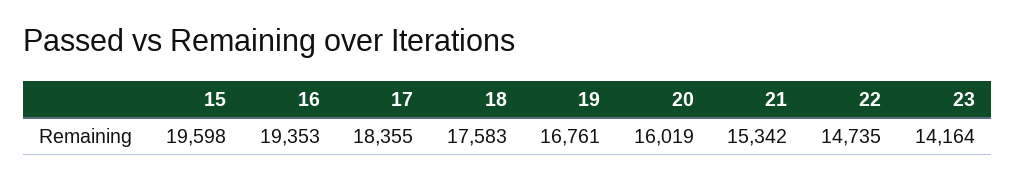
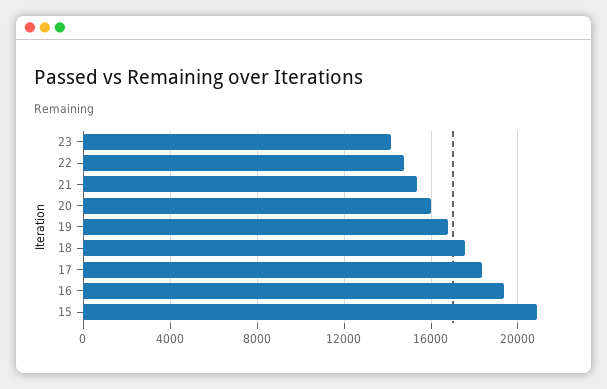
15: 19598 -> 21000

